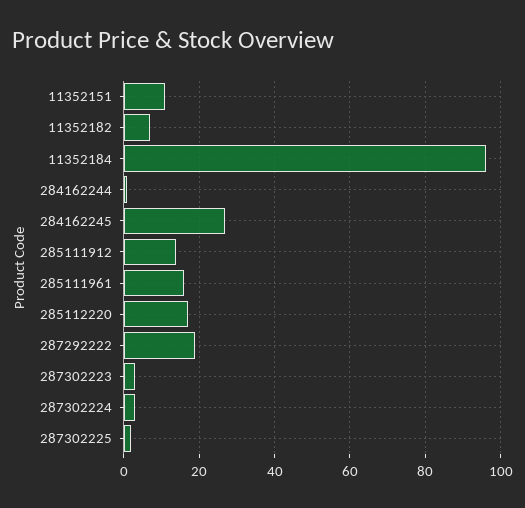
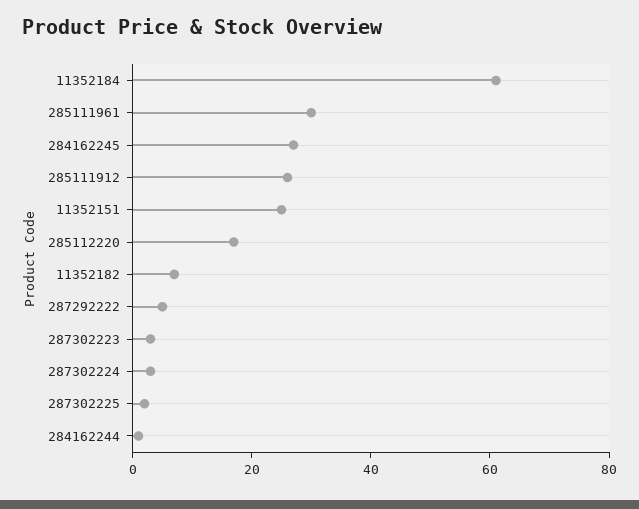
11352151: 10 -> 25
11352184: 95 -> 60
285111912: 15 -> 25
285111961: 15 -> 30
287292222: 20 -> 5

